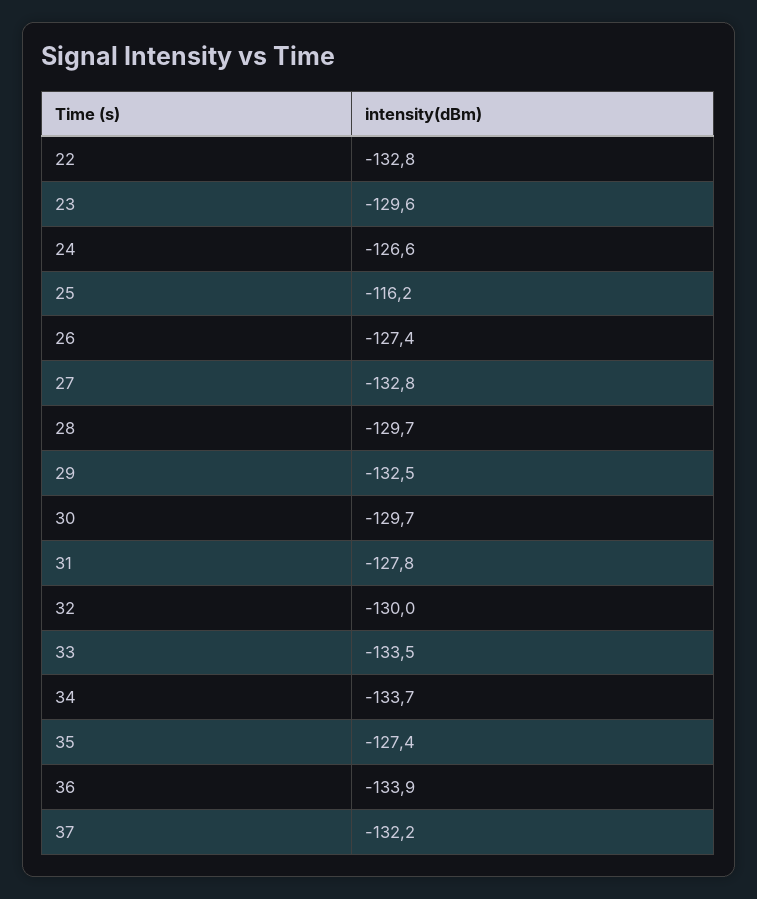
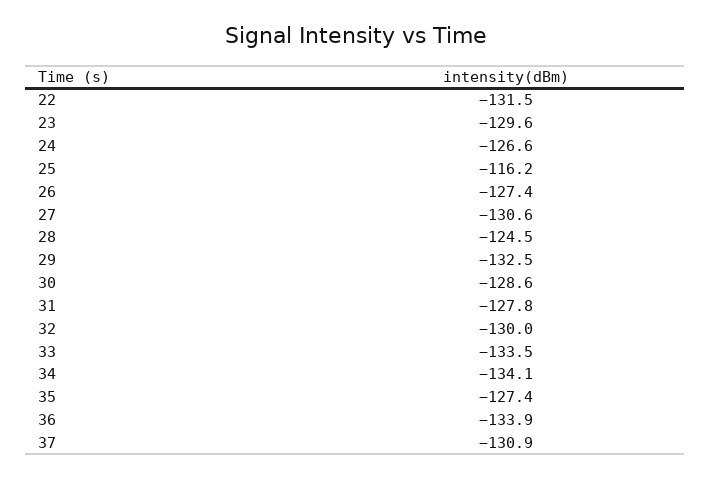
22: -132.8 -> -131.5
27: -132.8 -> -130.6
28: -129.7 -> -124.5
30: -129.7 -> -128.6
34: -133.7 -> -134.1
37: -132.2 -> -130.9

